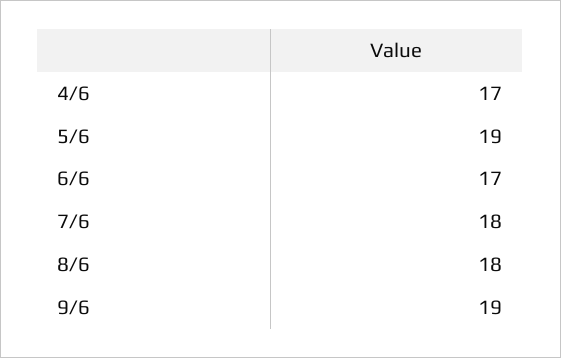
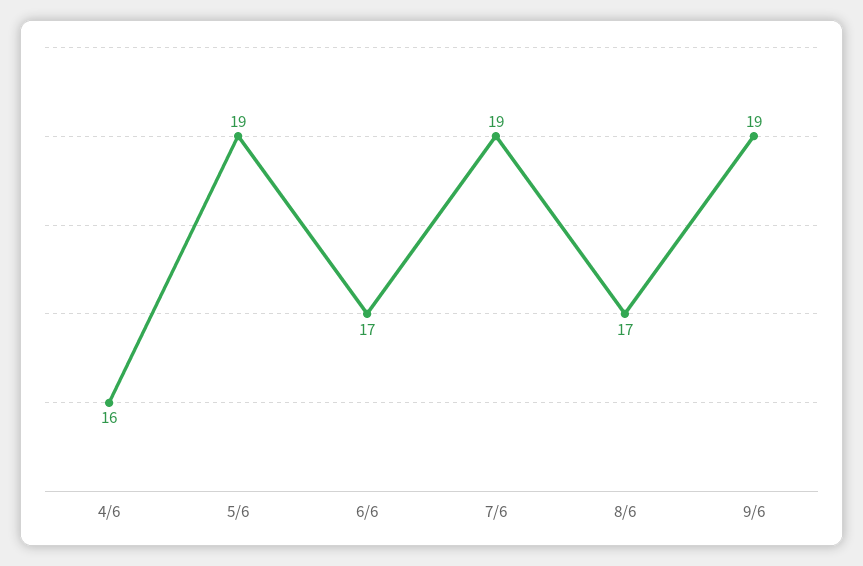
4/6: 17 -> 16
7/6: 18 -> 19
8/6: 18 -> 17

